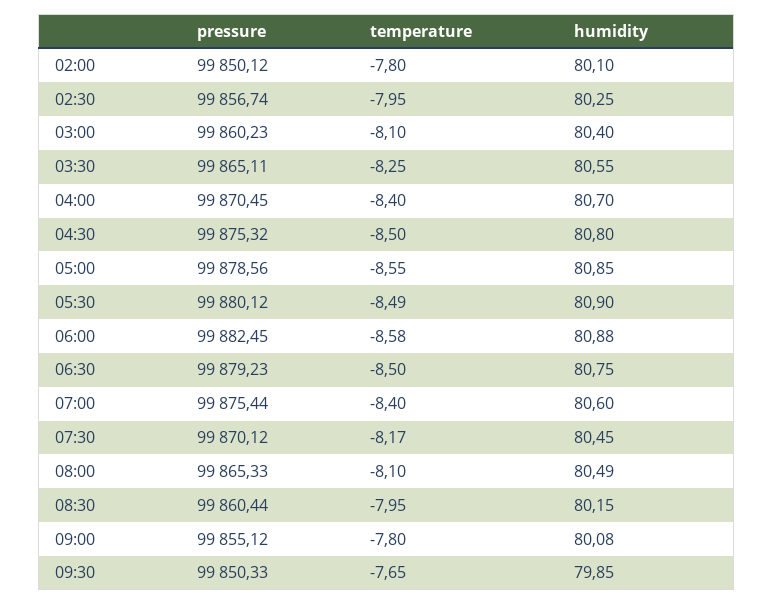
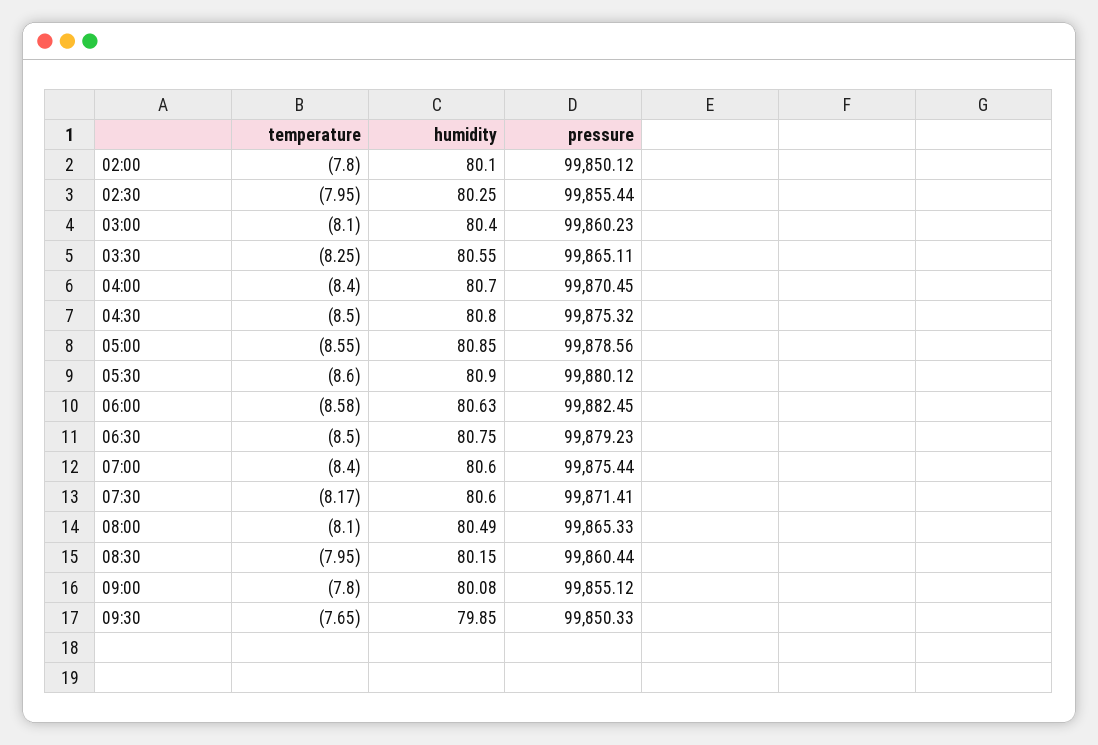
pressure, 02:30: 99856.74 -> 99855.44
temperature, 05:30: -8.49 -> -8.6
humidity, 06:00: 80.88 -> 80.63
pressure, 07:30: 99870.12 -> 99871.41
humidity, 07:30: 80.45 -> 80.6

